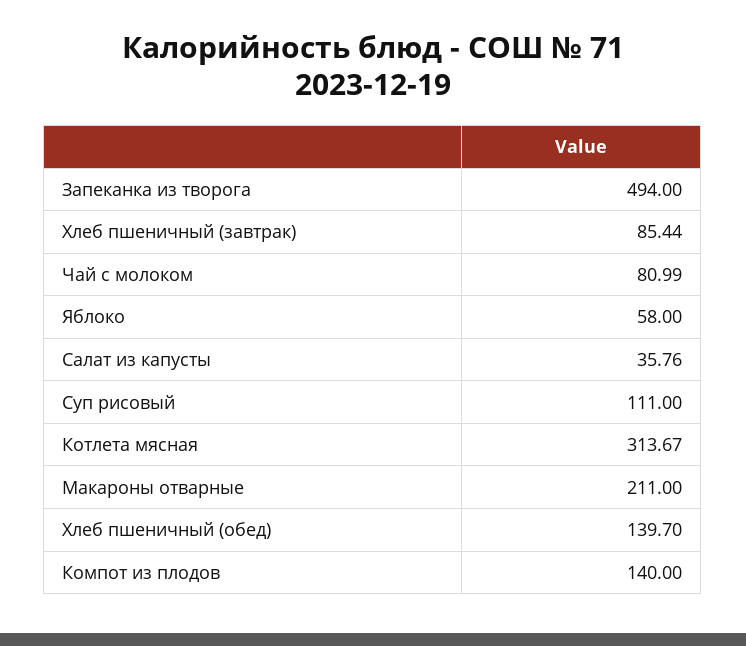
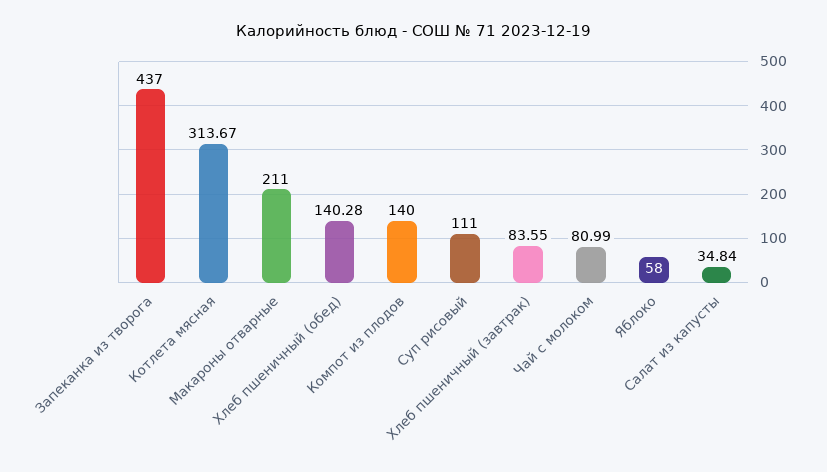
Запеканка из творога: 494 -> 437
Хлеб пшеничный (завтрак): 85.44 -> 83.55
Салат из капусты: 35.76 -> 34.84
Хлеб пшеничный (обед): 139.7 -> 140.28

